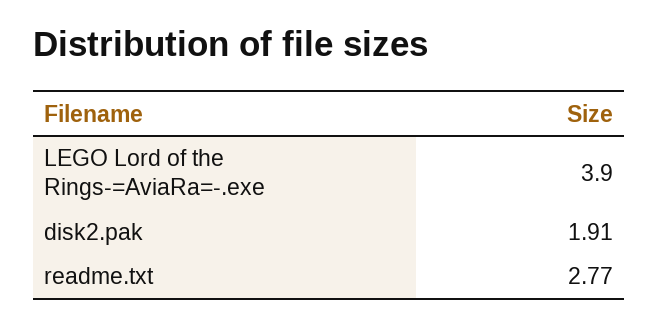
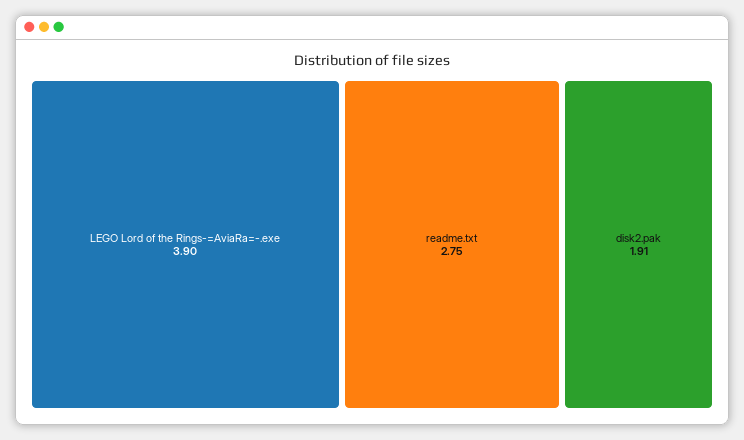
readme.txt: 2.77 -> 2.75

